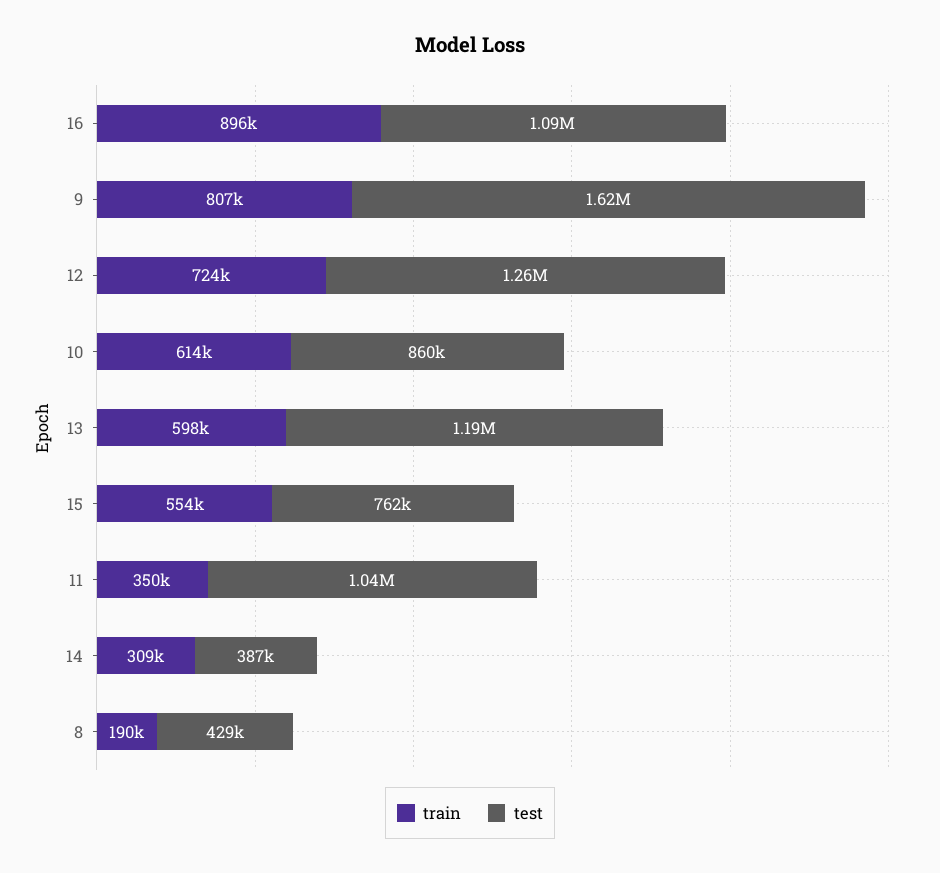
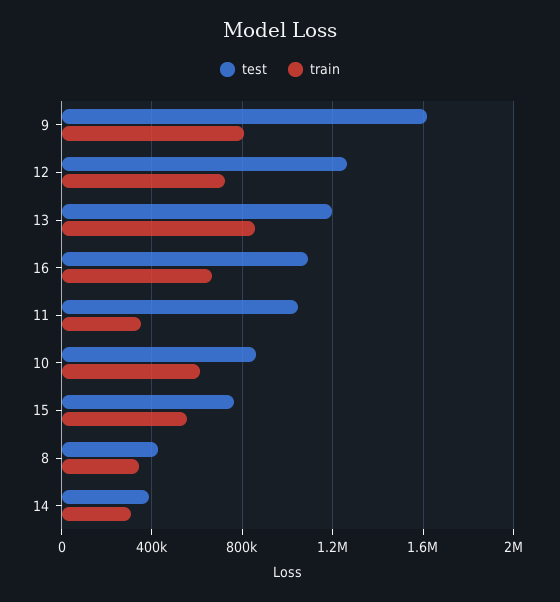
train, 16: 896000 -> 650000
train, 13: 598000 -> 850000
train, 8: 190000 -> 350000

